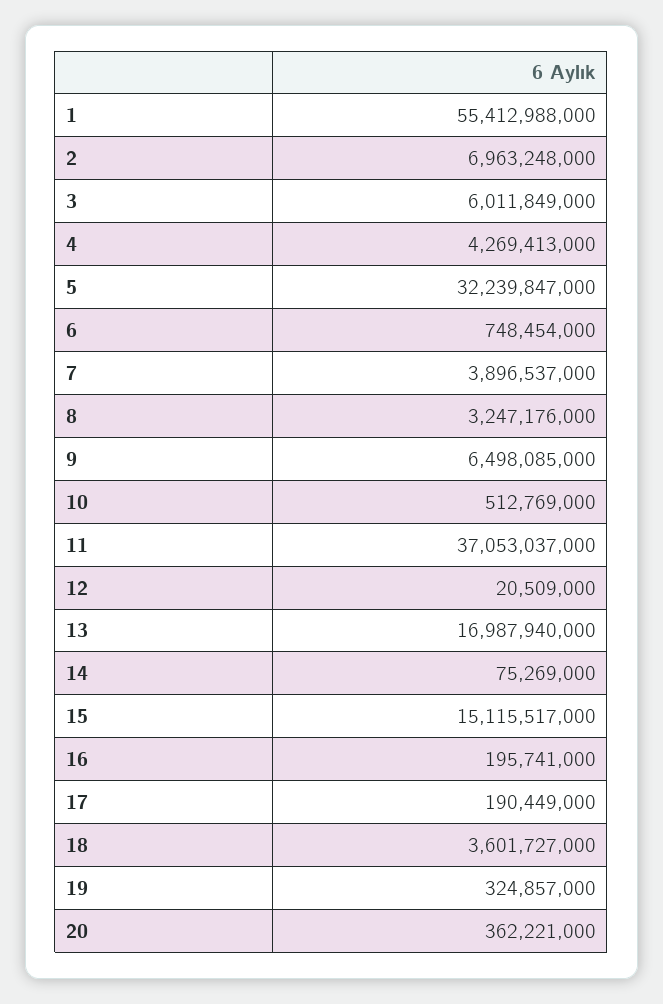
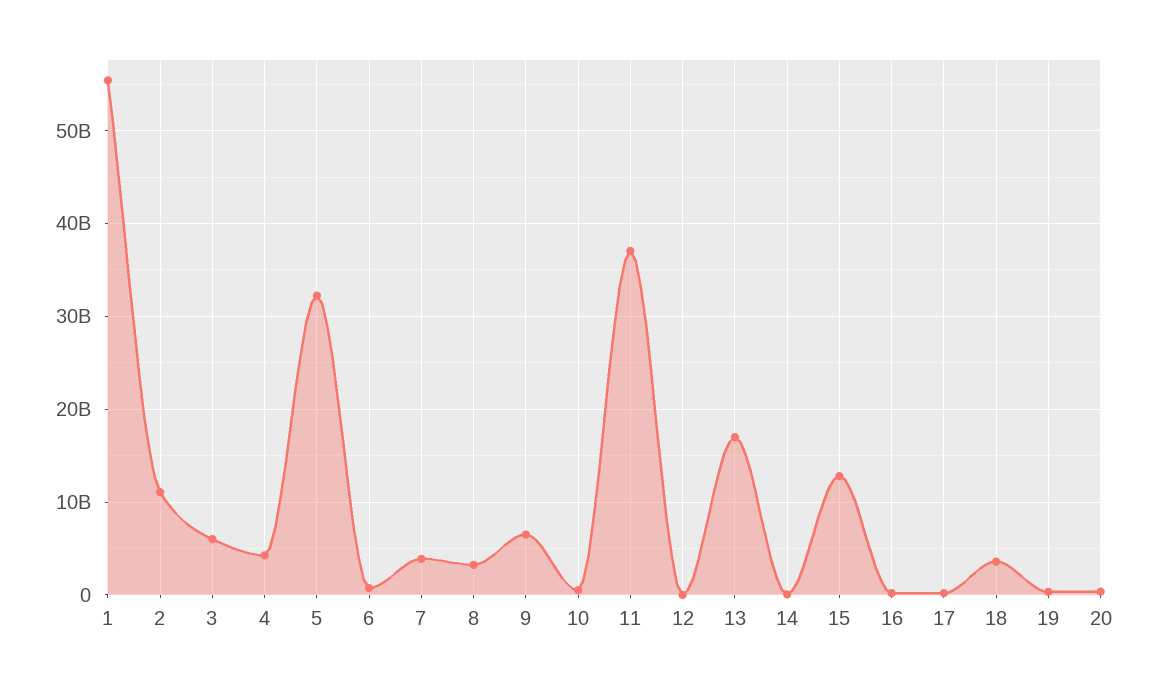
2: 6963248000 -> 11000000000
15: 15115517000 -> 13000000000

